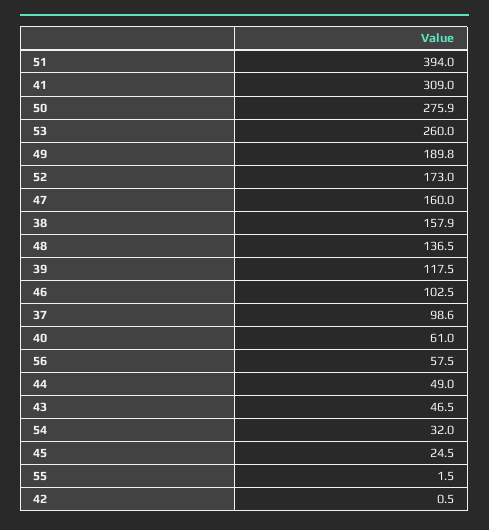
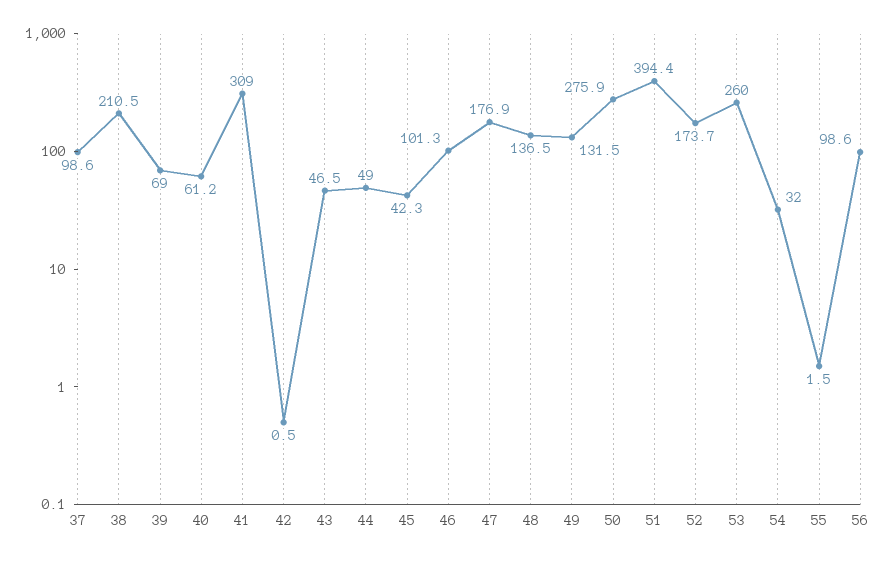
51: 394 -> 394.4
49: 189.8 -> 131.5
52: 173 -> 173.7
47: 160 -> 176.9
38: 157.9 -> 210.5
39: 117.5 -> 69
46: 102.5 -> 101.3
40: 61 -> 61.2
56: 57.5 -> 98.6
45: 24.5 -> 42.3

